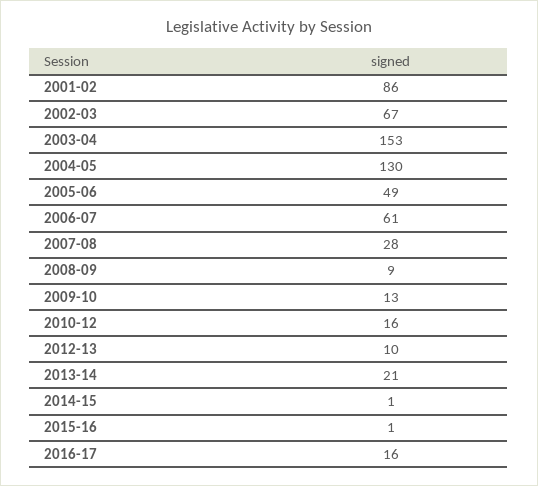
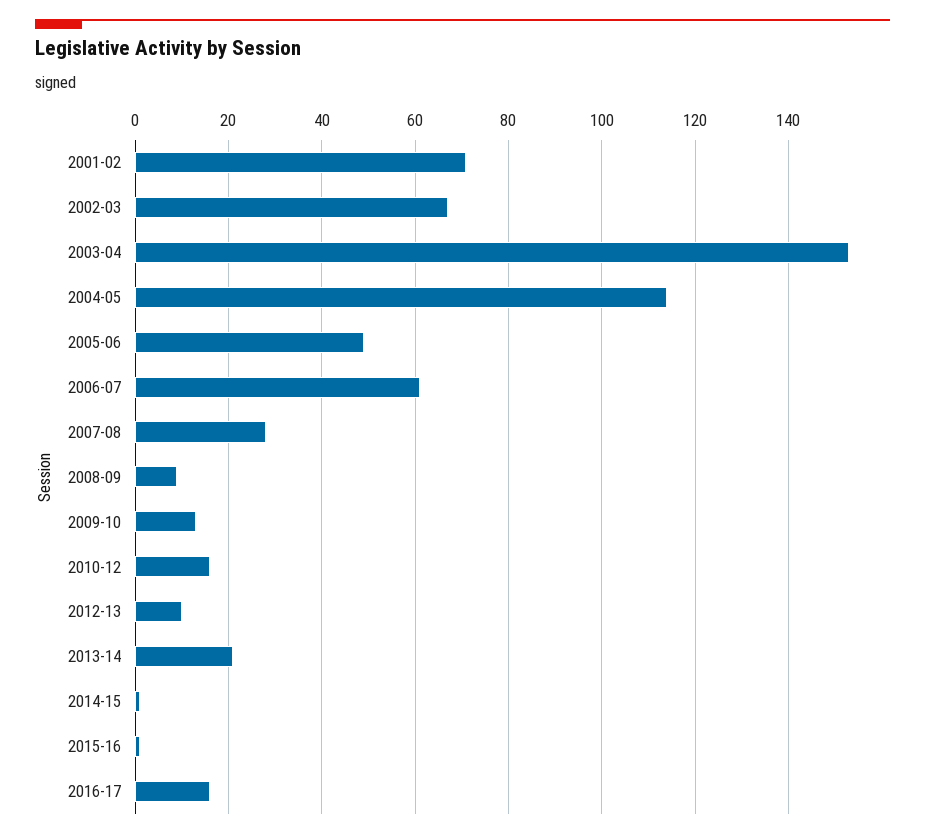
2001-02: 86 -> 70
2004-05: 130 -> 115

